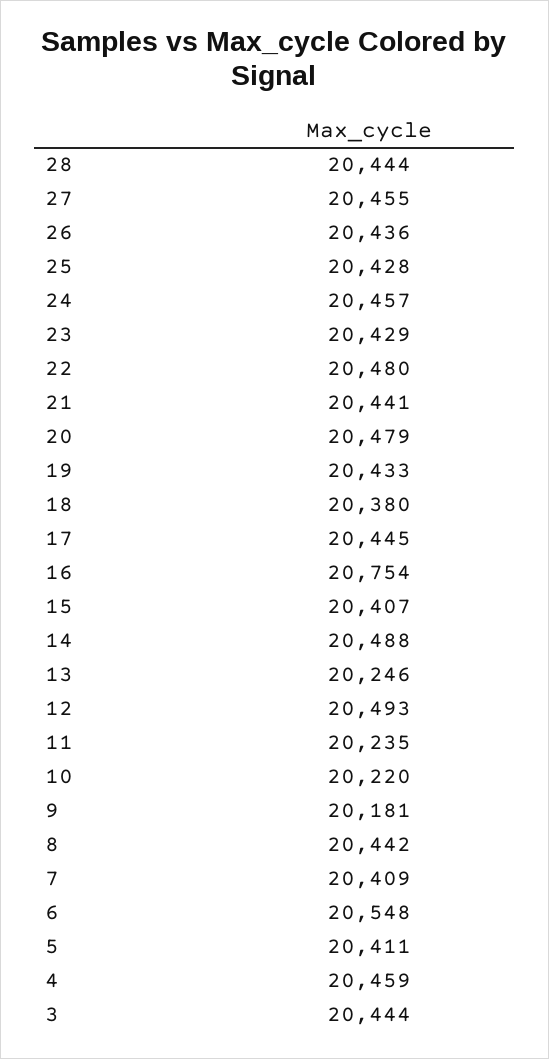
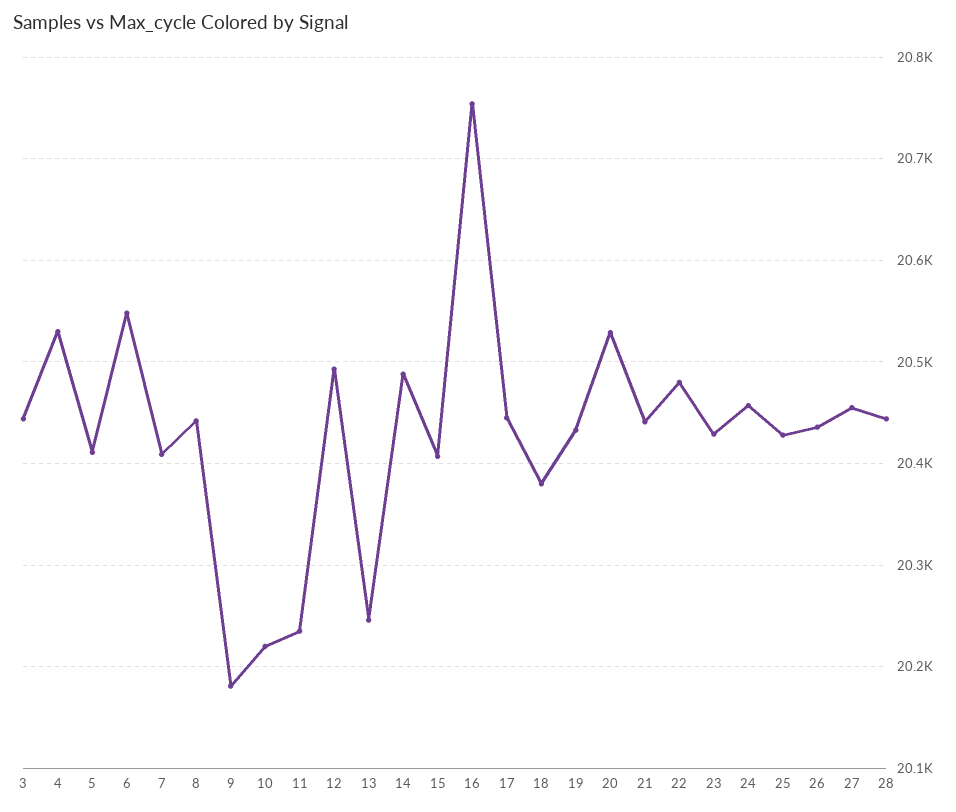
20: 20479 -> 20530
4: 20459 -> 20530

